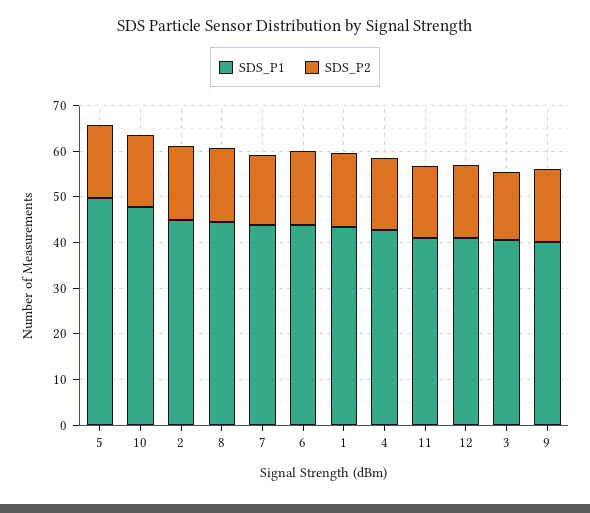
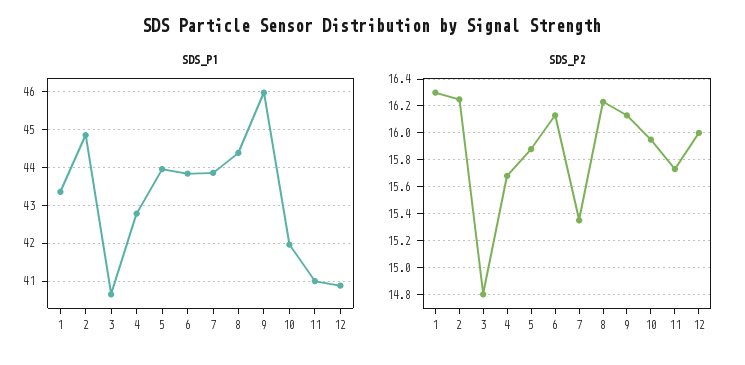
SDS_P1, 5: 50 -> 44
SDS_P1, 10: 48 -> 42
SDS_P1, 9: 40 -> 46

